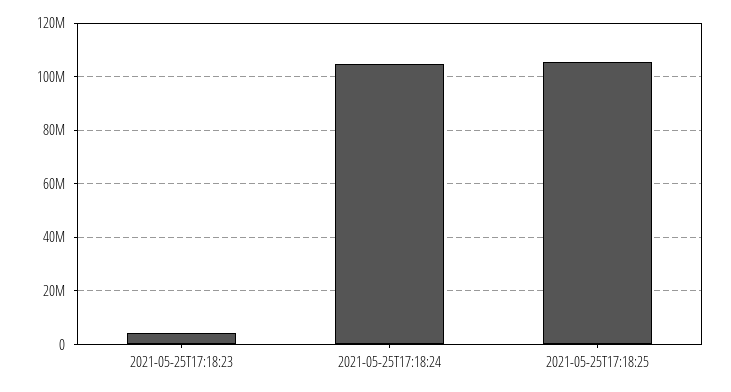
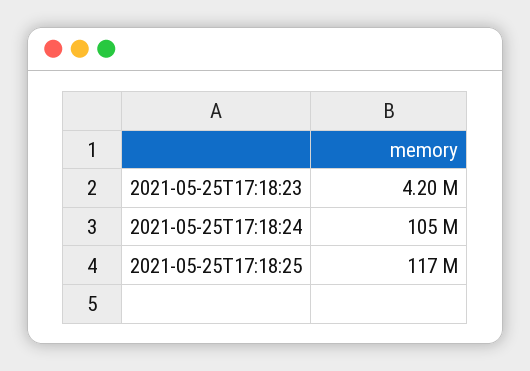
2021-05-25T17:18:25: 105000000 -> 117000000

